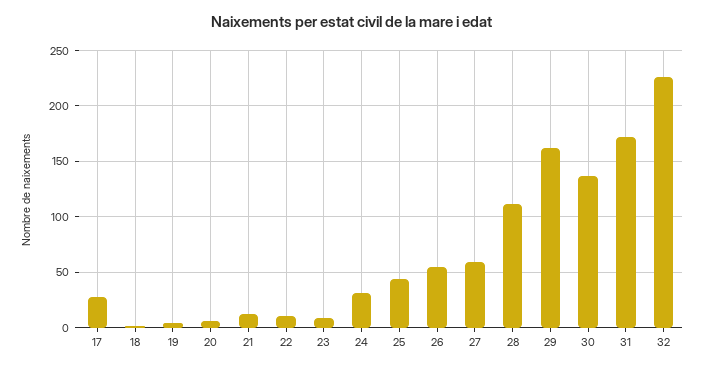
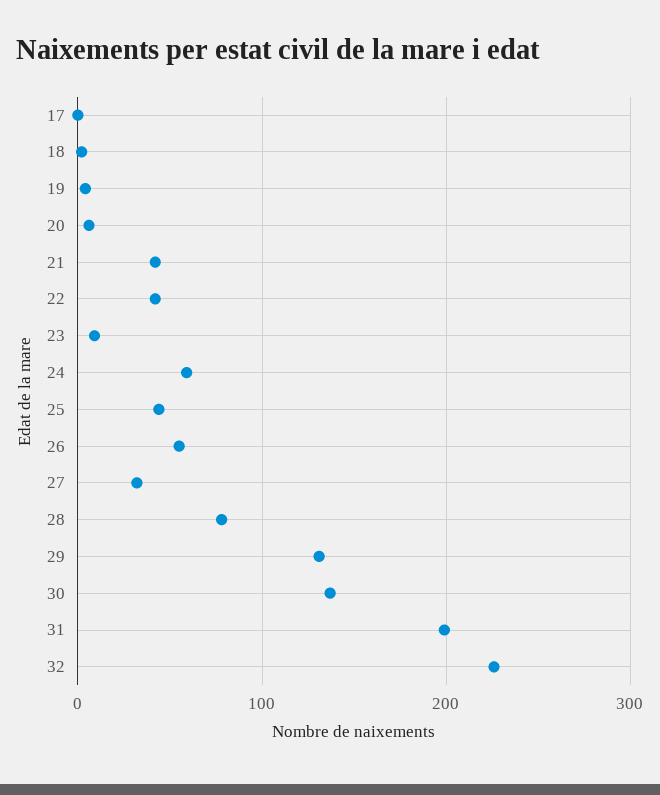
17: 30 -> 0
21: 10 -> 40
22: 10 -> 40
24: 30 -> 60
27: 60 -> 30
28: 110 -> 80
29: 160 -> 130
31: 170 -> 200

